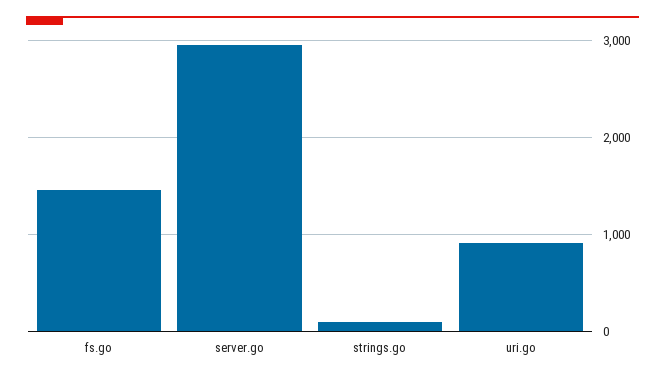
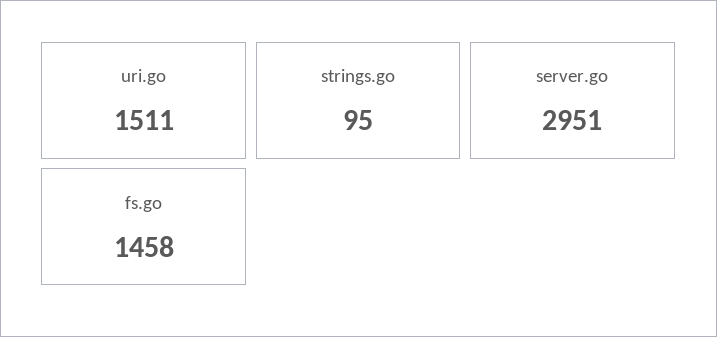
uri.go: 900 -> 1511

